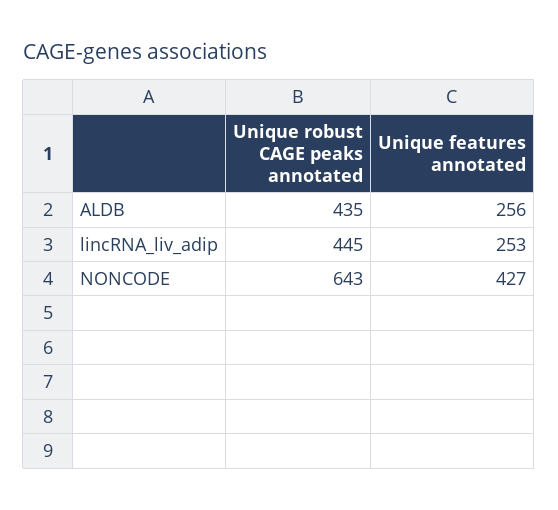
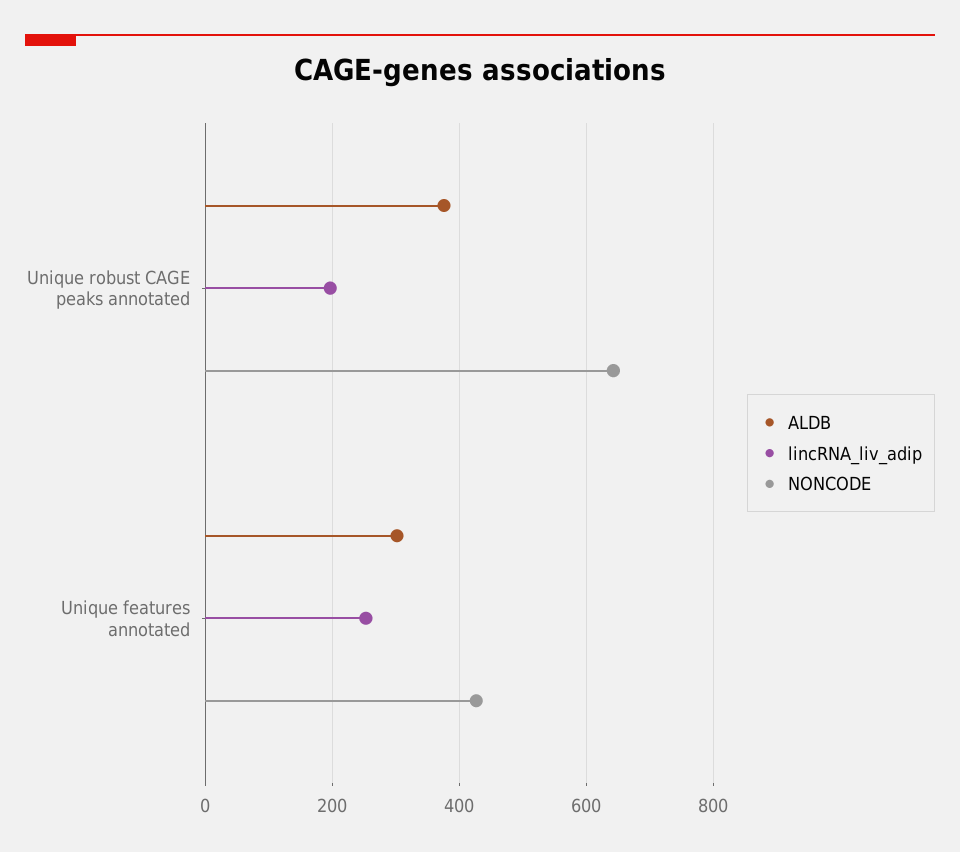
ALDB, Unique robust CAGE peaks annotated: 435 -> 380
ALDB, Unique features annotated: 256 -> 300
lincRNA_liv_adip, Unique robust CAGE peaks annotated: 445 -> 200

